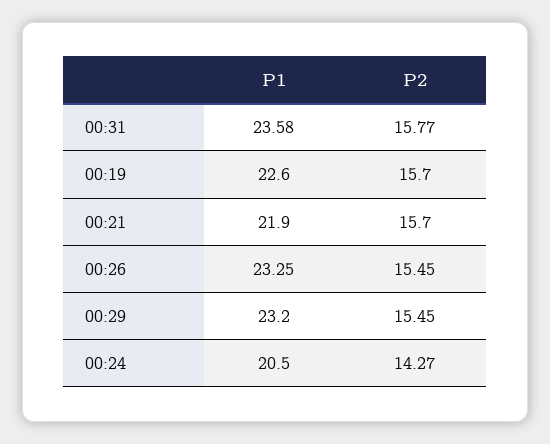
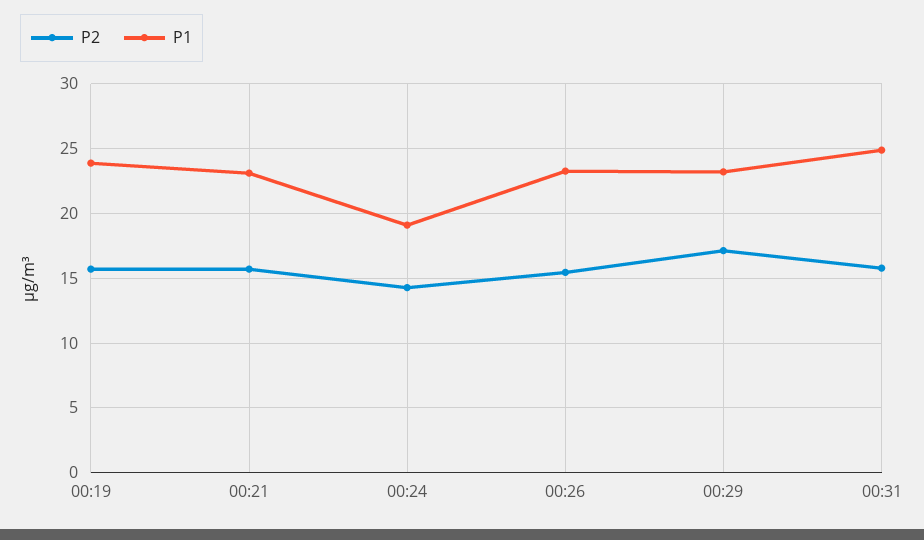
P1, 00:31: 23.58 -> 25
P1, 00:19: 22.6 -> 24
P1, 00:21: 21.9 -> 23
P2, 00:29: 15.45 -> 17
P1, 00:24: 20.5 -> 19

